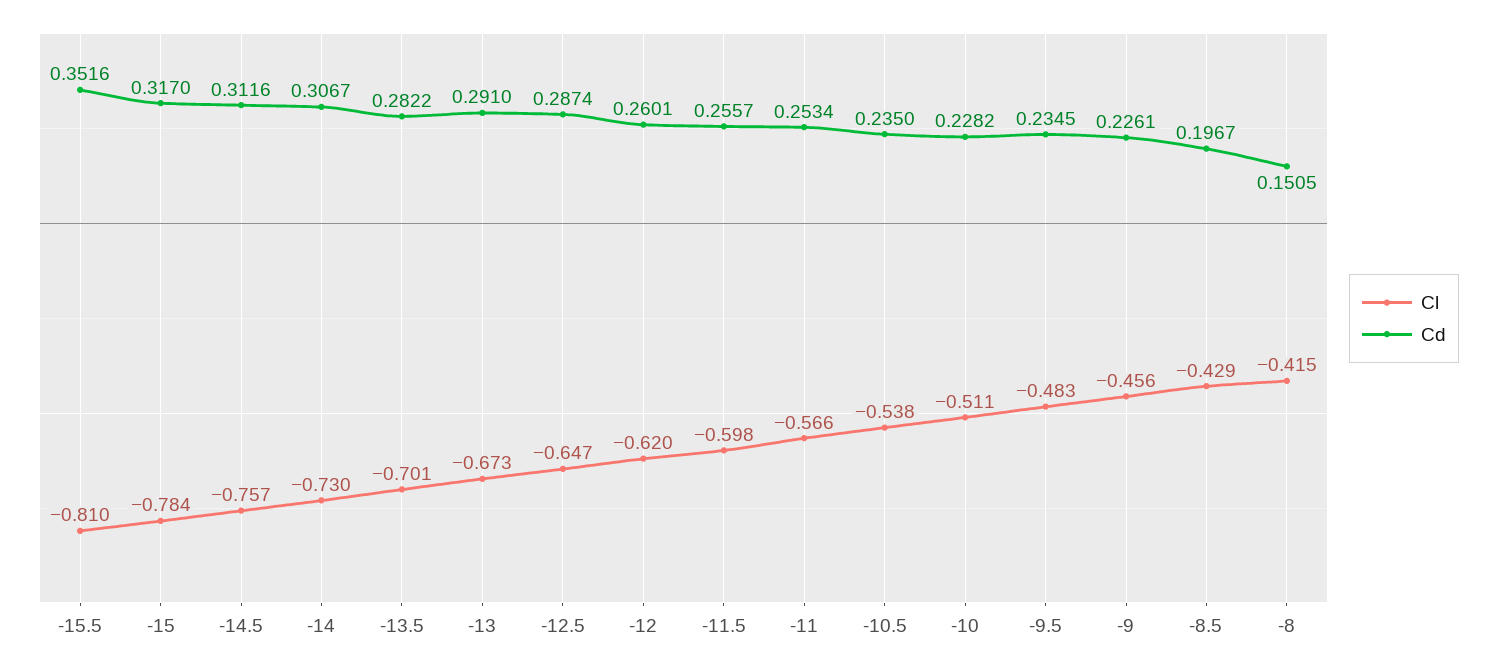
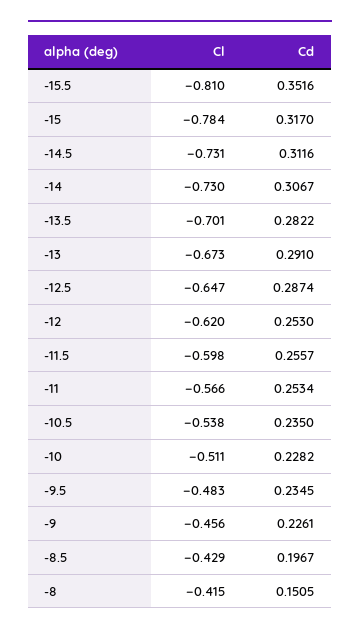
Cl, -14.5: -0.757 -> -0.731
Cd, -12: 0.2601 -> 0.253

